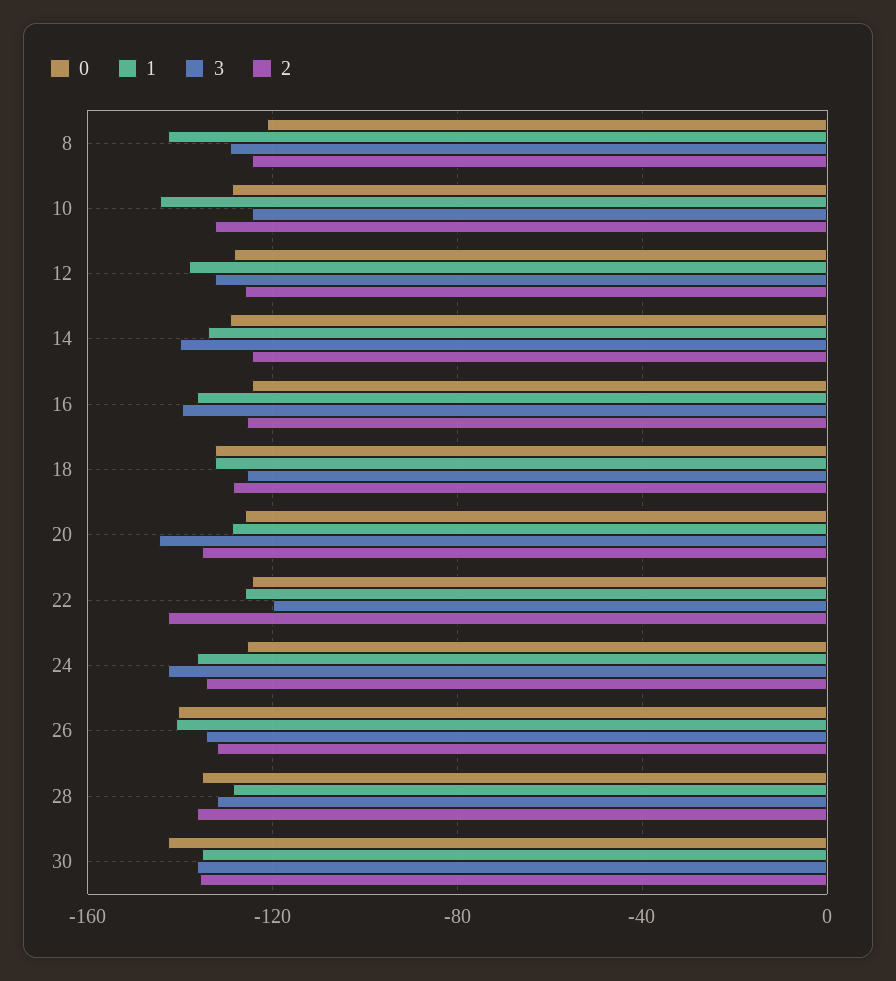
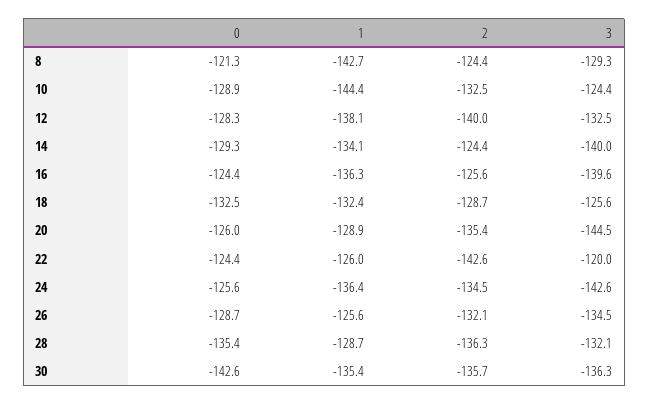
2, 12: -125 -> -140
0, 26: -140 -> -128.7
1, 26: -140 -> -125.6

